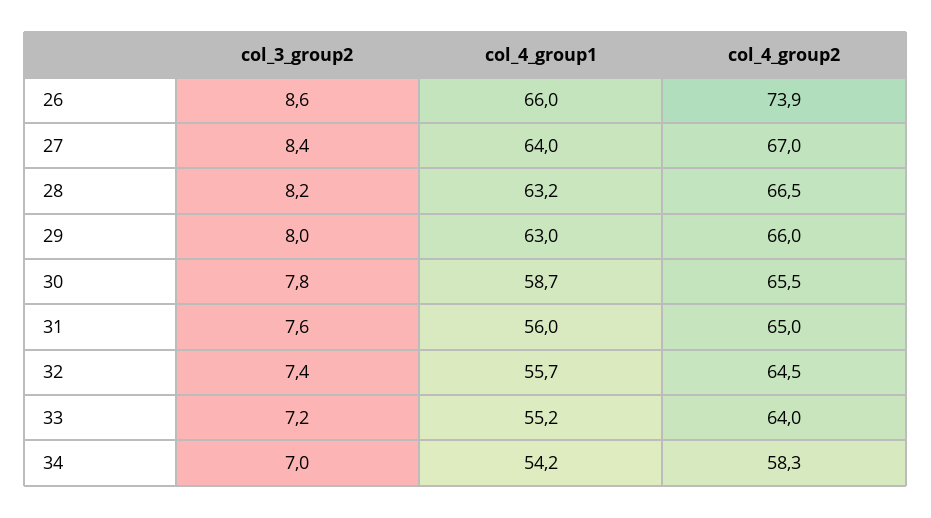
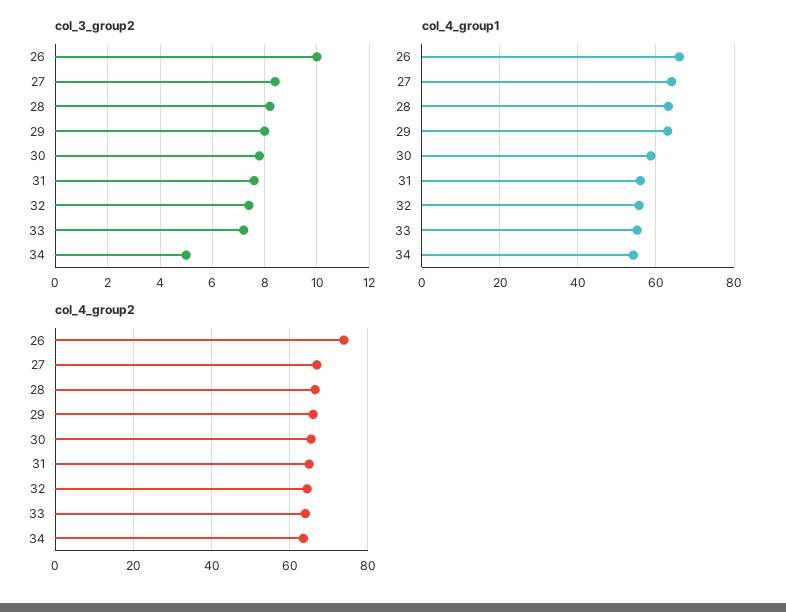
col_3_group2, 26: 8.6 -> 10
col_3_group2, 34: 7 -> 5
col_4_group2, 34: 58.3 -> 64

